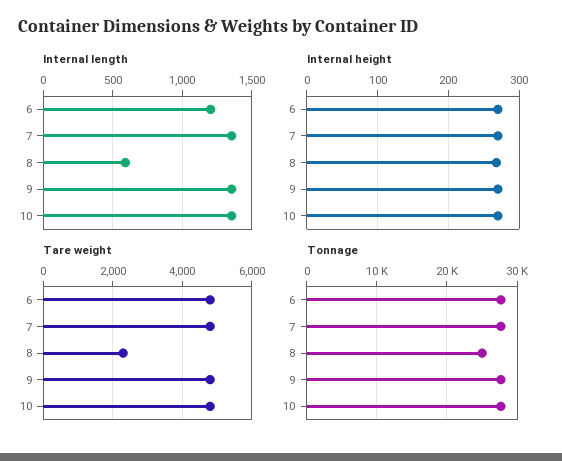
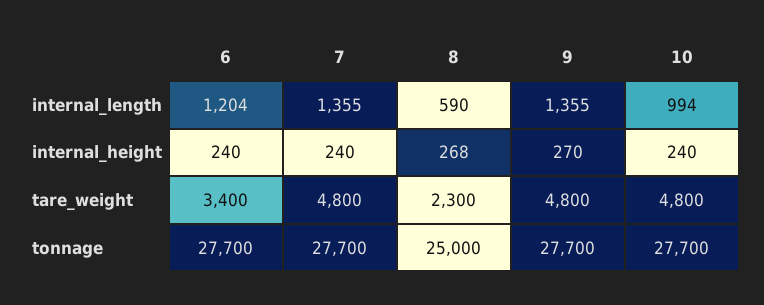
Internal length, 10: 1350 -> 994
Internal height, 6: 270 -> 240
Internal height, 7: 270 -> 240
Internal height, 10: 270 -> 240
Tare weight, 6: 4800 -> 3400

